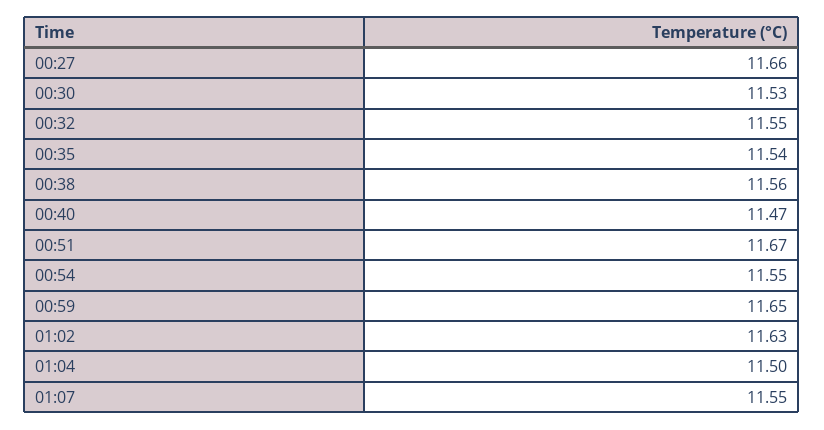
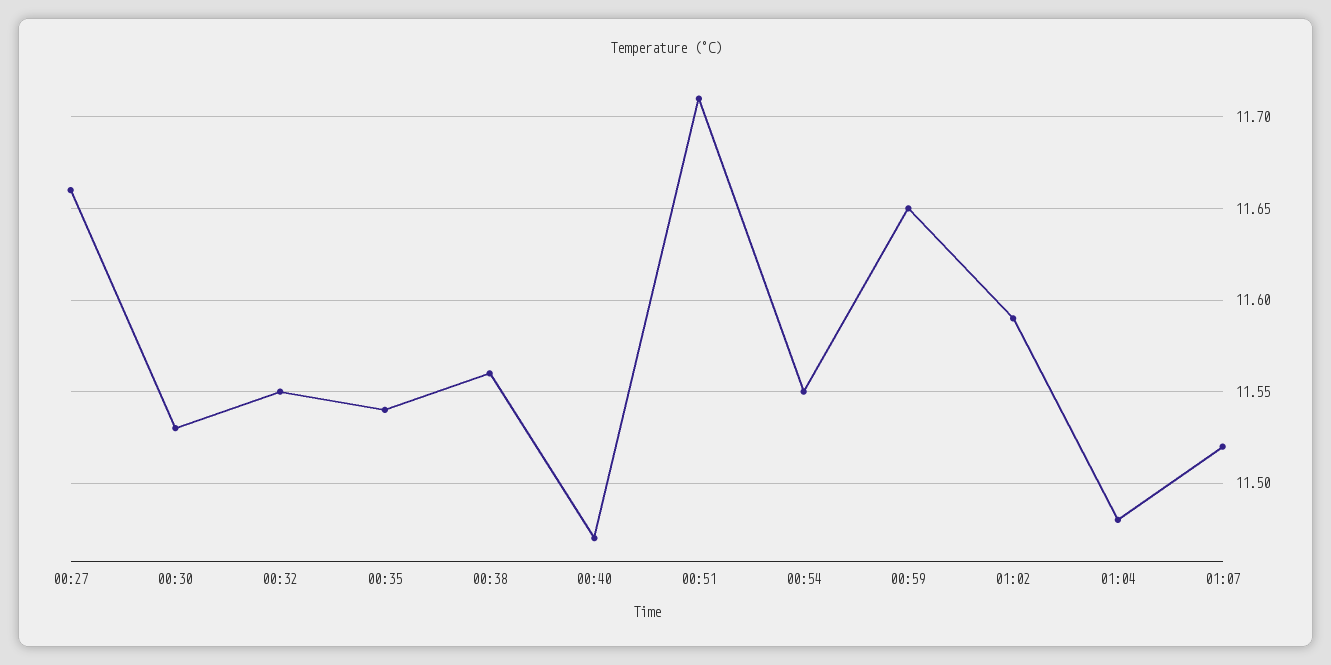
00:51: 11.67 -> 11.71
01:02: 11.63 -> 11.59
01:04: 11.5 -> 11.48
01:07: 11.55 -> 11.52

